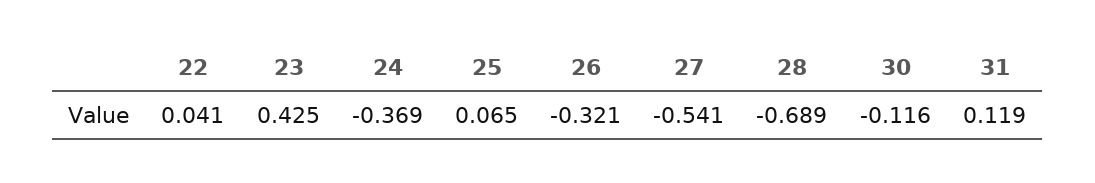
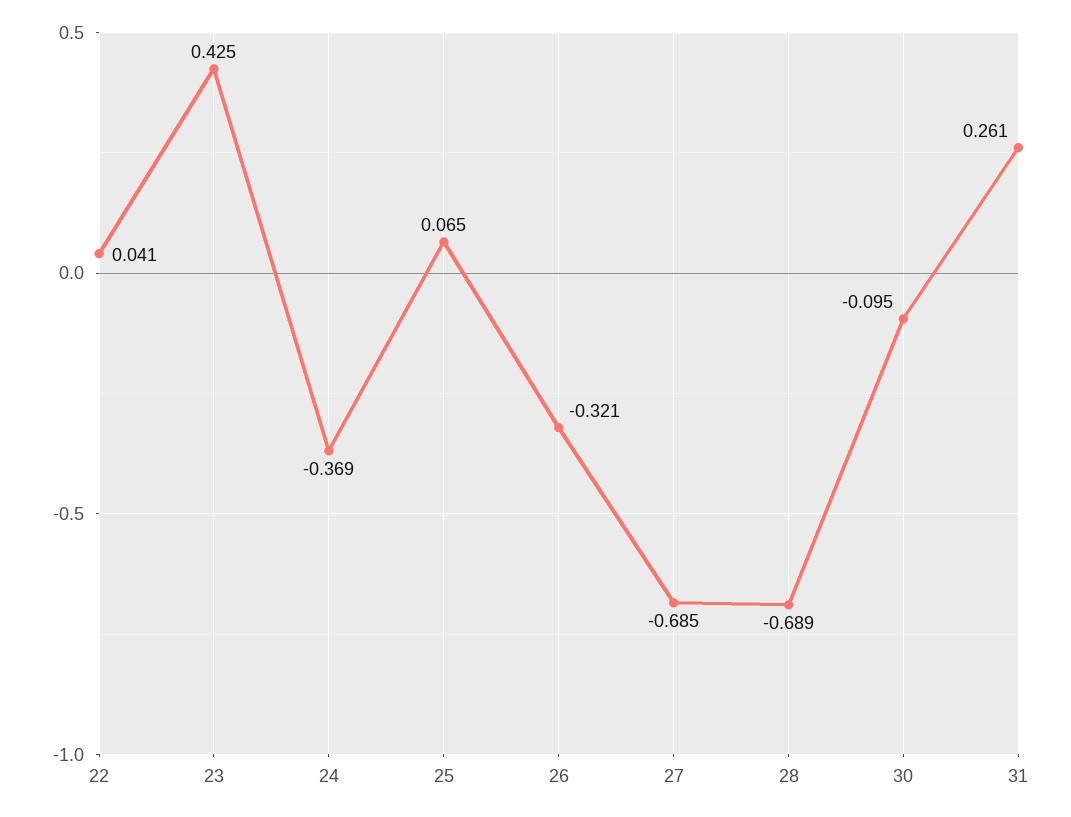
27: -0.541 -> -0.685
30: -0.116 -> -0.095
31: 0.119 -> 0.261

